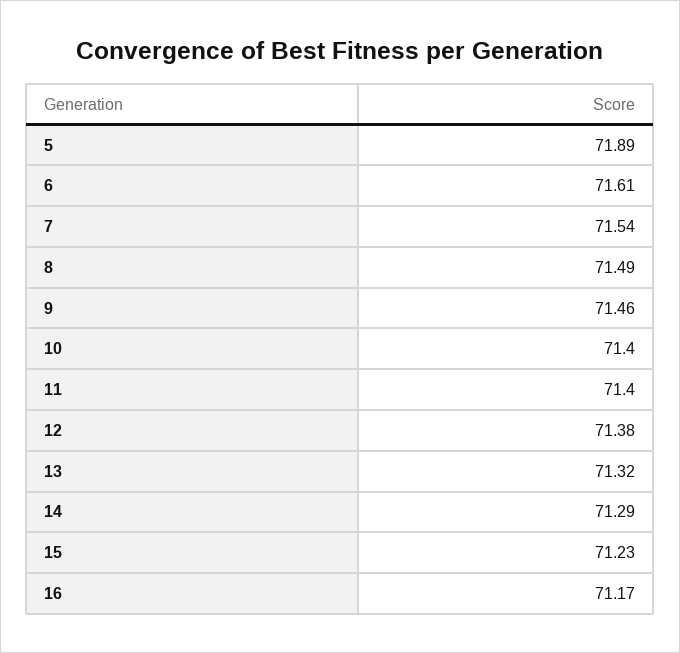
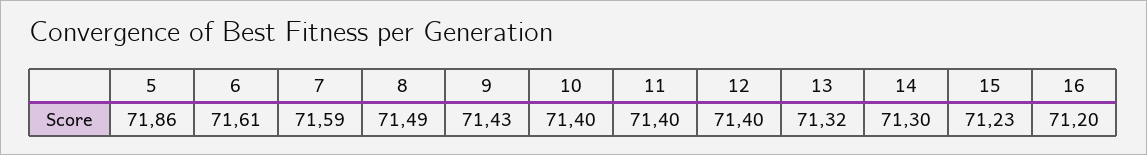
5: 71.89 -> 71.86
7: 71.54 -> 71.59
9: 71.46 -> 71.43
12: 71.38 -> 71.4
14: 71.29 -> 71.3
16: 71.17 -> 71.2

